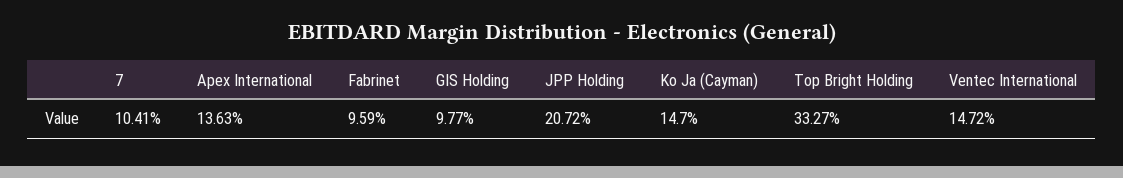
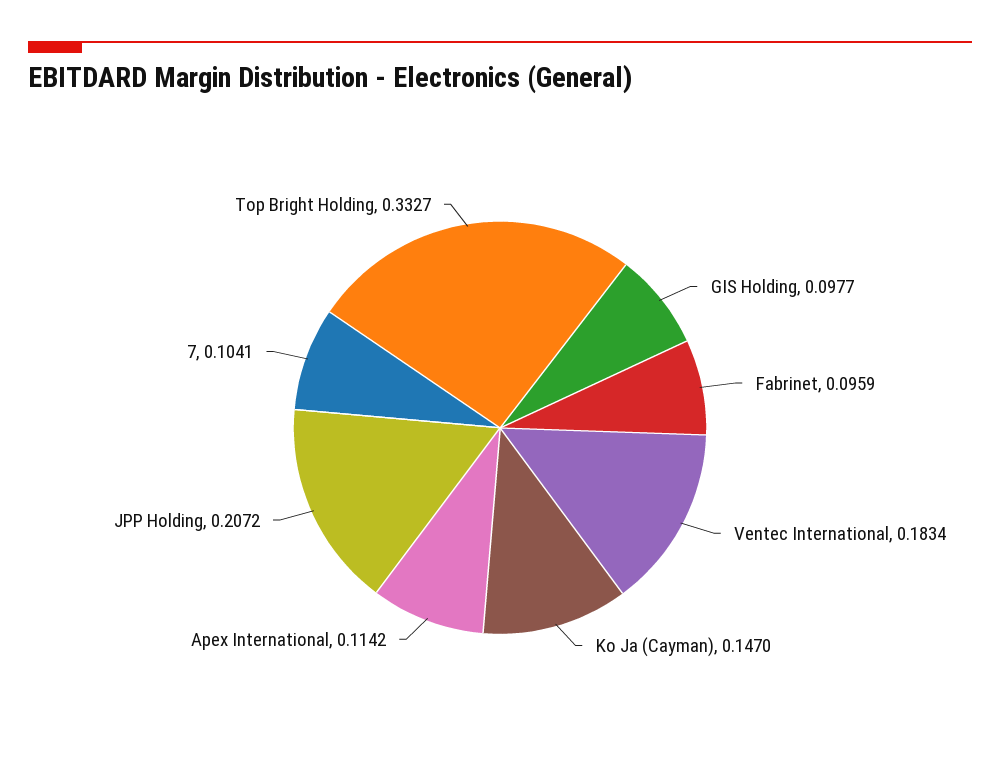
Apex International: 0.1363 -> 0.1142
Ventec International: 0.1472 -> 0.1834

